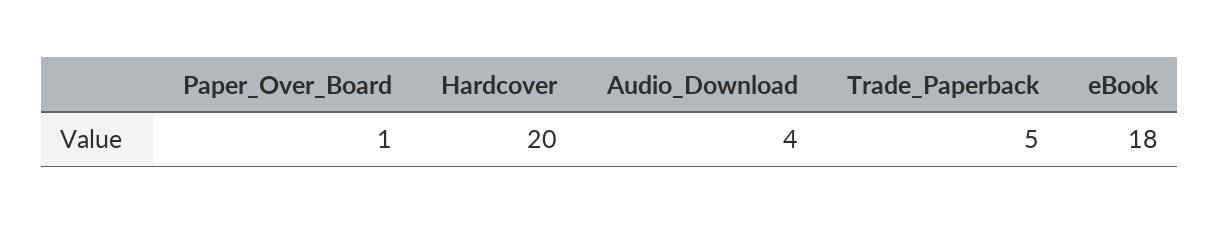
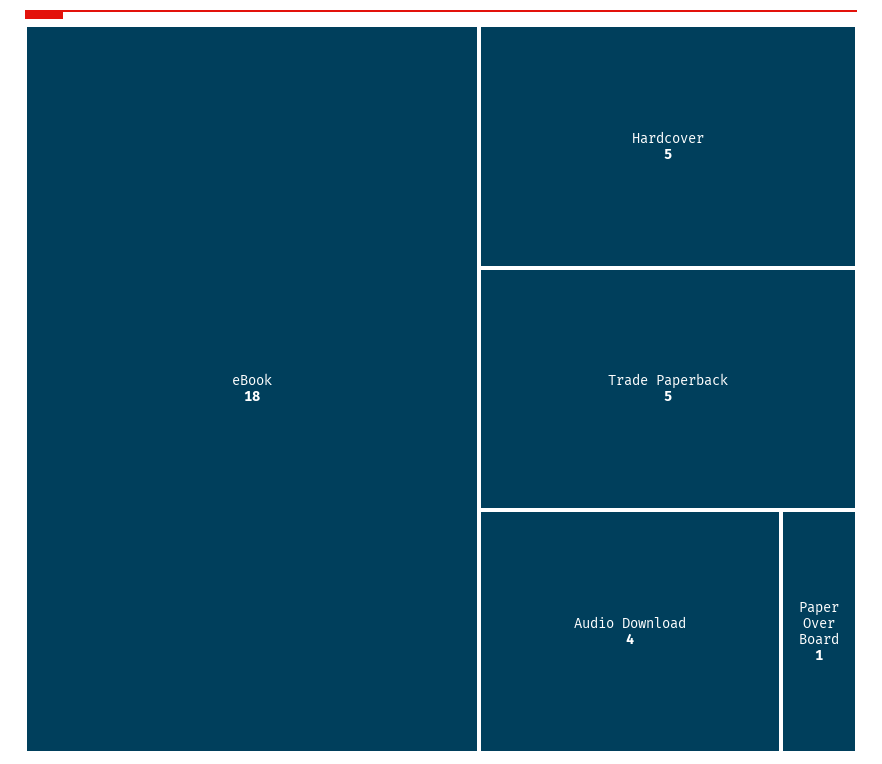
Hardcover: 20 -> 5

